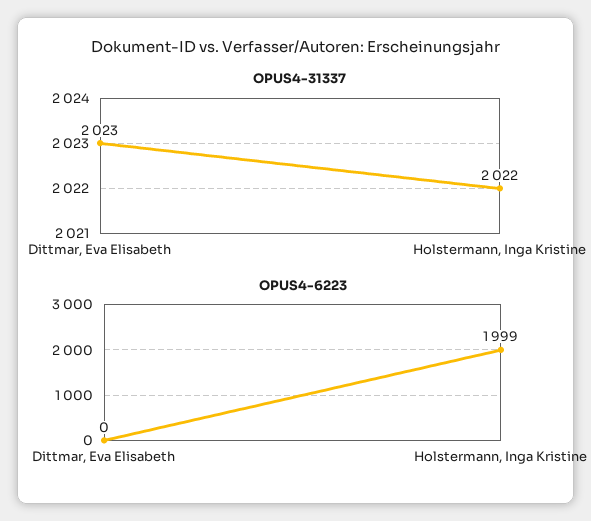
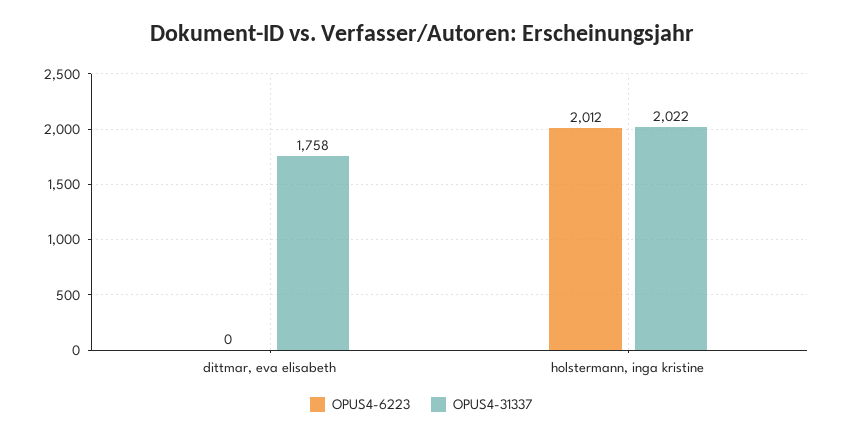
OPUS4-31337, Dittmar, Eva Elisabeth: 2023 -> 1758
OPUS4-6223, Holstermann, Inga Kristine: 1999 -> 2012

